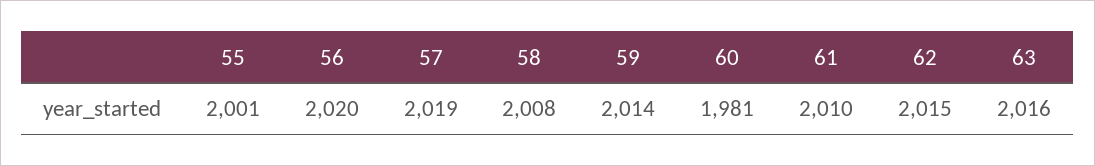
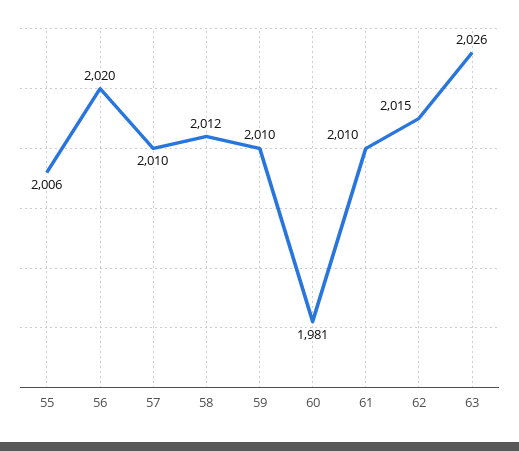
55: 2001 -> 2006
57: 2019 -> 2010
58: 2008 -> 2012
59: 2014 -> 2010
63: 2016 -> 2026

